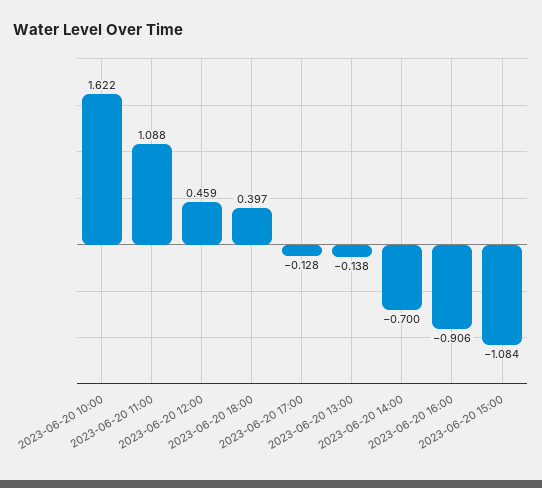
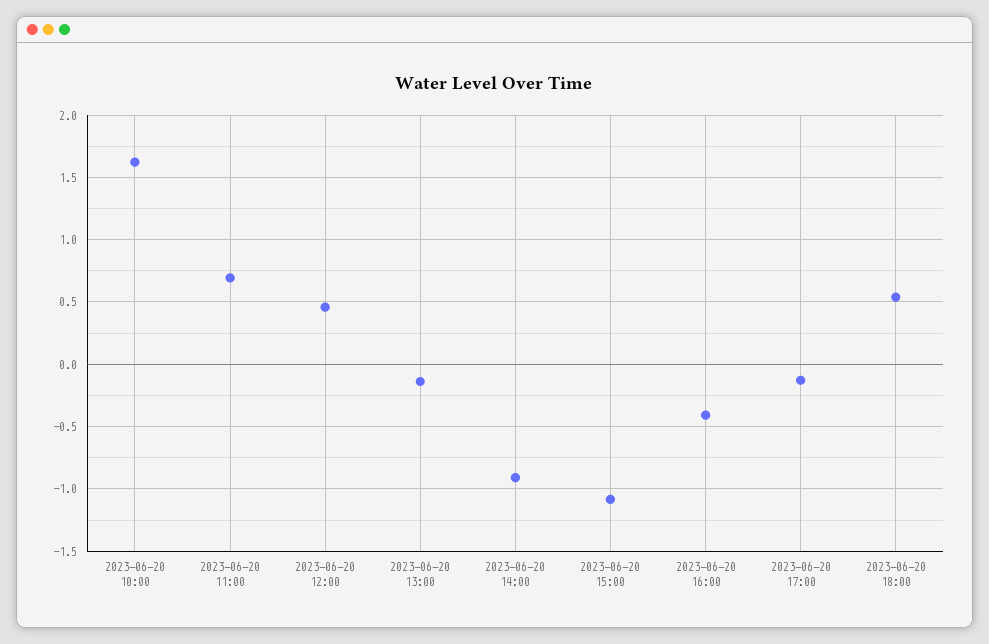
2023-06-20 11:00: 1.088 -> 0.7
2023-06-20 18:00: 0.397 -> 0.55
2023-06-20 14:00: -0.7 -> -0.9
2023-06-20 16:00: -0.906 -> -0.4

